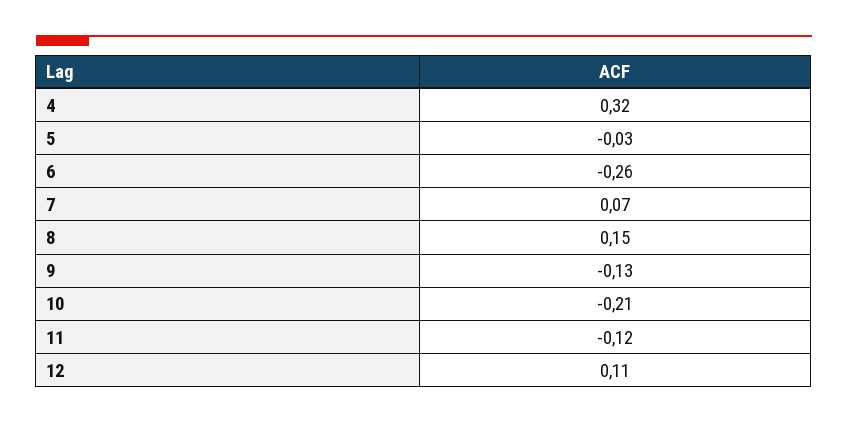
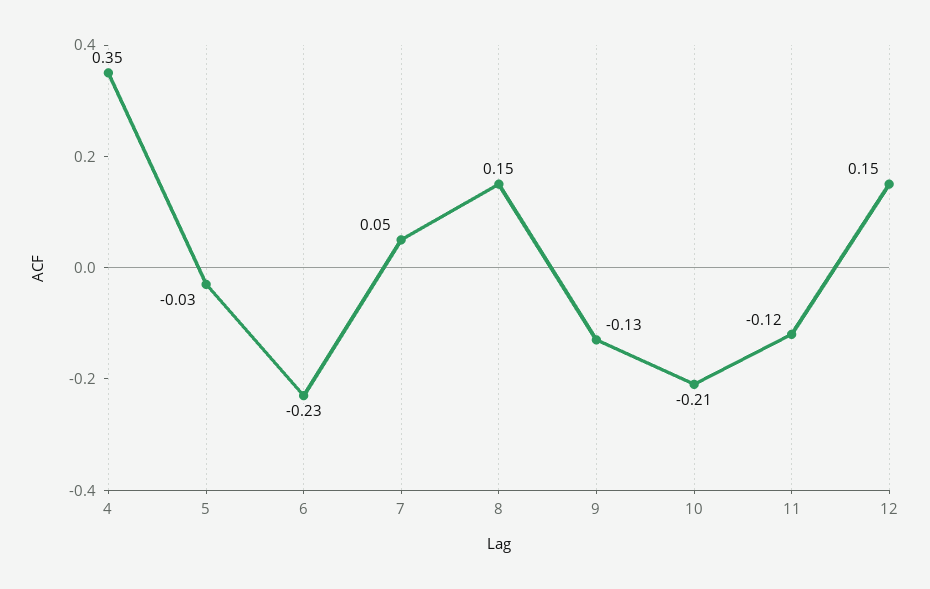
4: 0.32 -> 0.35
6: -0.26 -> -0.23
7: 0.07 -> 0.05
12: 0.11 -> 0.15

